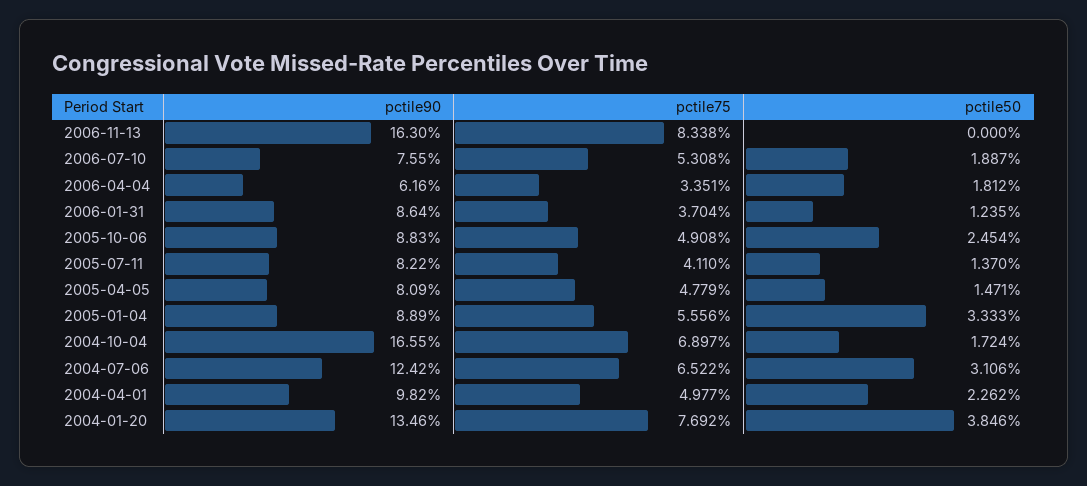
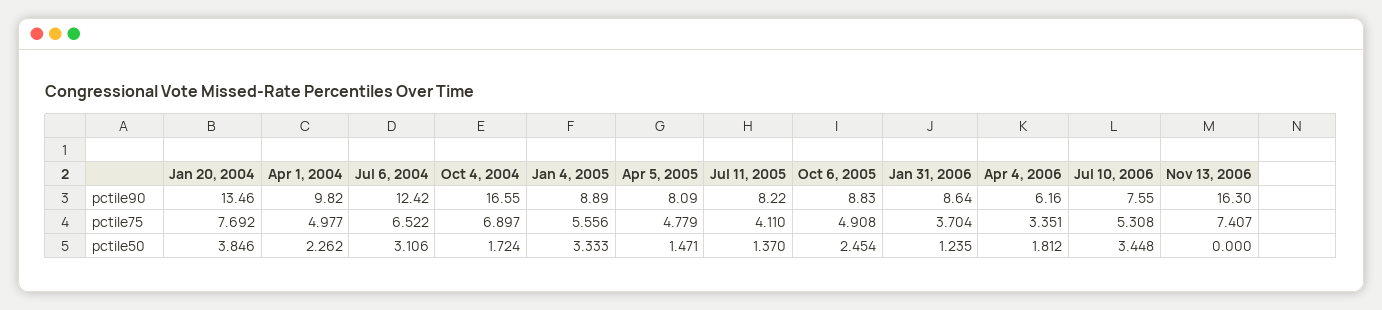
pctile75, 2006-11-13: 8.338 -> 7.407
pctile50, 2006-07-10: 1.887 -> 3.448

